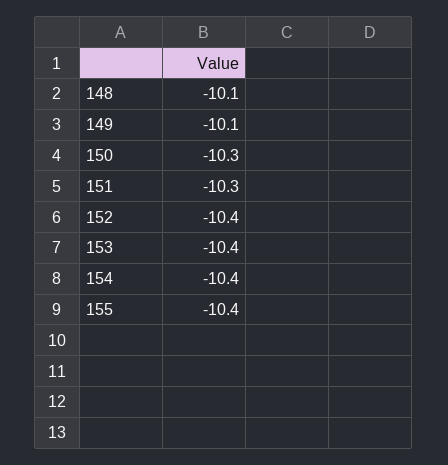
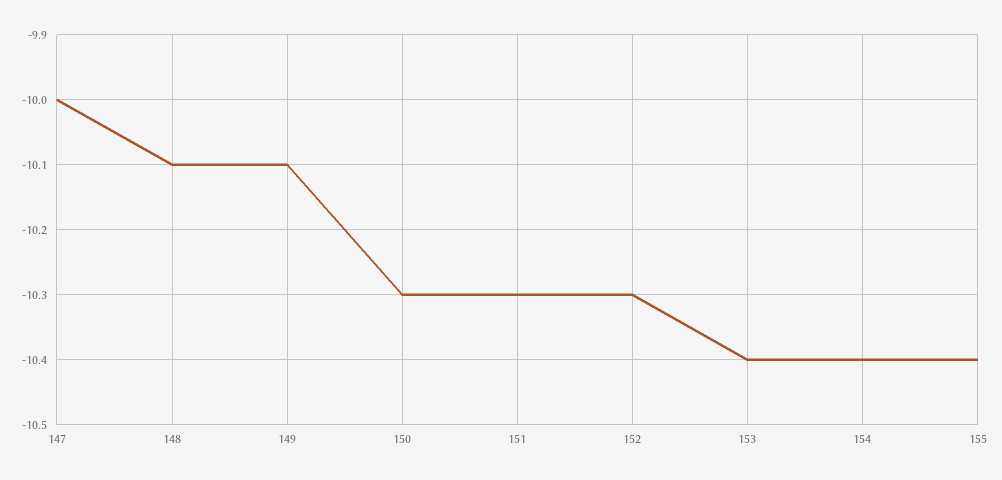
152: -10.4 -> -10.3
147: none -> -10

